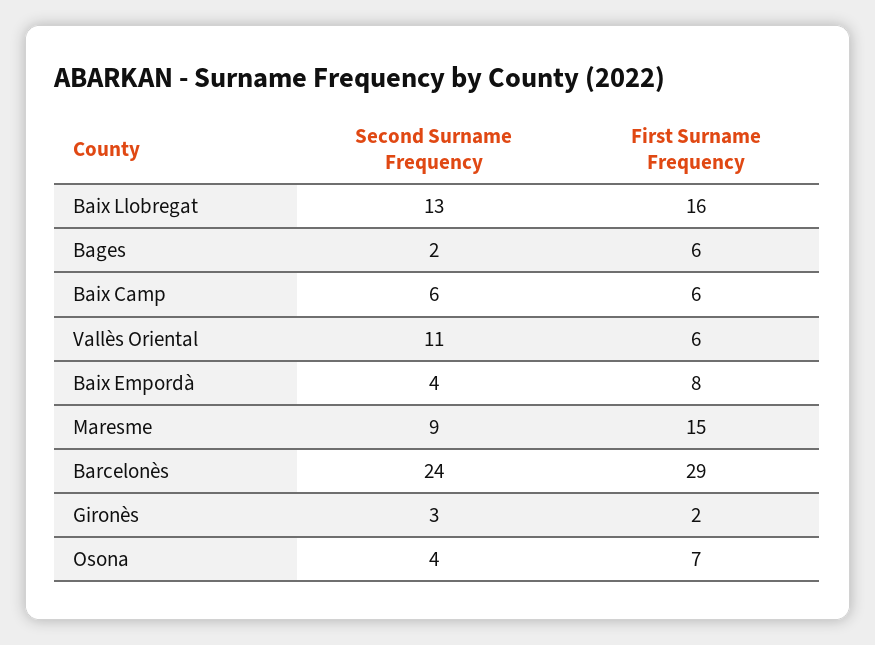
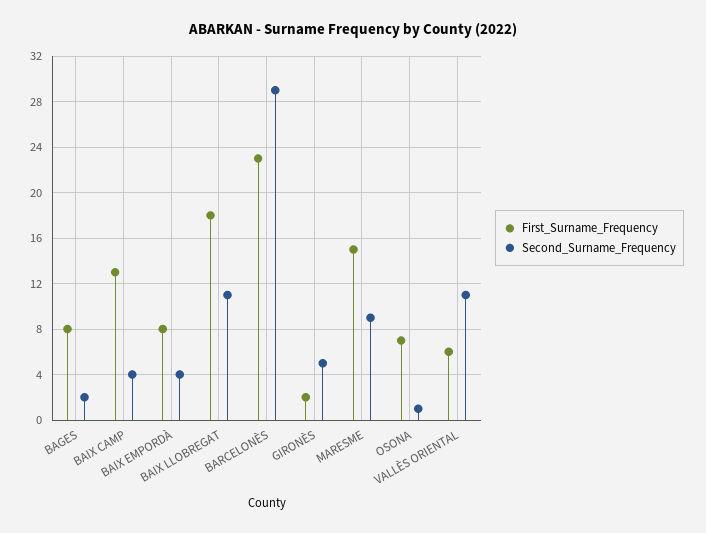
Second Surname Frequency, Baix Llobregat: 13 -> 11
First Surname Frequency, Baix Llobregat: 16 -> 18
First Surname Frequency, Bages: 6 -> 8
Second Surname Frequency, Baix Camp: 6 -> 4
First Surname Frequency, Baix Camp: 6 -> 13
Second Surname Frequency, Barcelonès: 24 -> 29
First Surname Frequency, Barcelonès: 29 -> 23
Second Surname Frequency, Gironès: 3 -> 5
Second Surname Frequency, Osona: 4 -> 1

